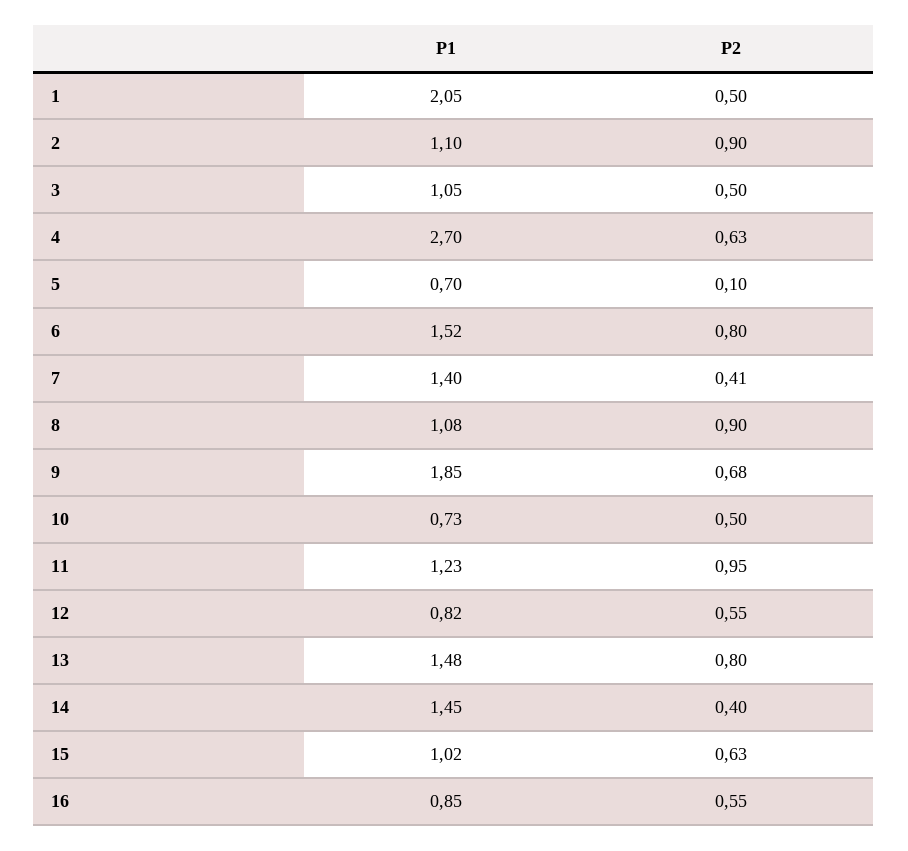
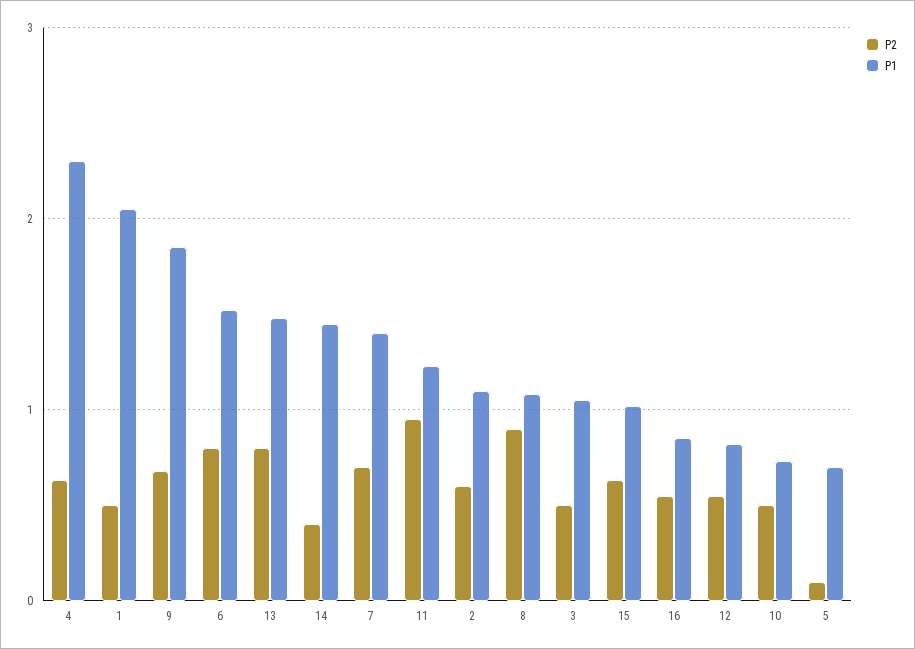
P2, 2: 0.9 -> 0.6
P1, 4: 2.7 -> 2.3
P2, 7: 0.41 -> 0.7

